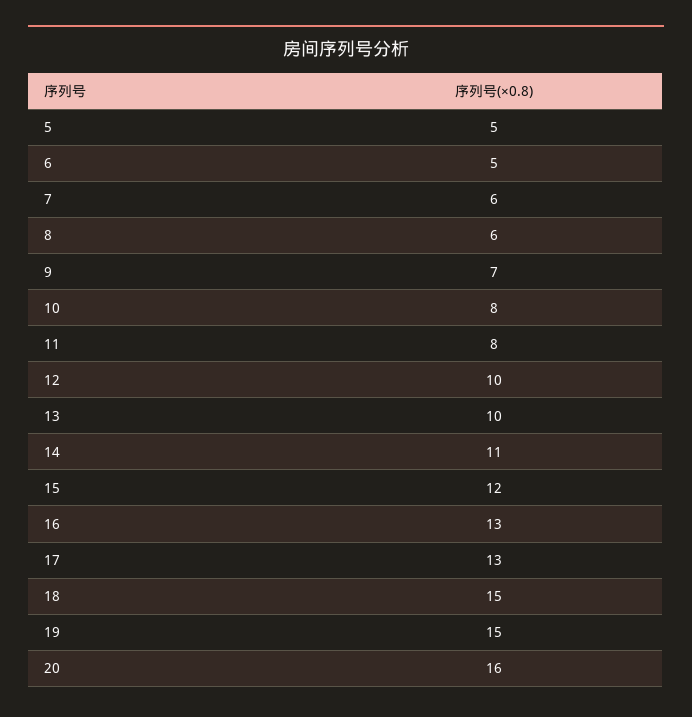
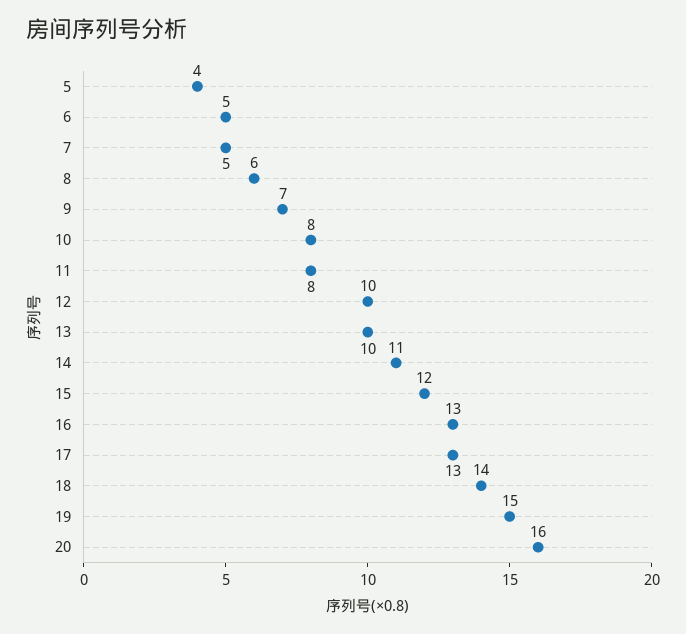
5: 5 -> 4
7: 6 -> 5
18: 15 -> 14

